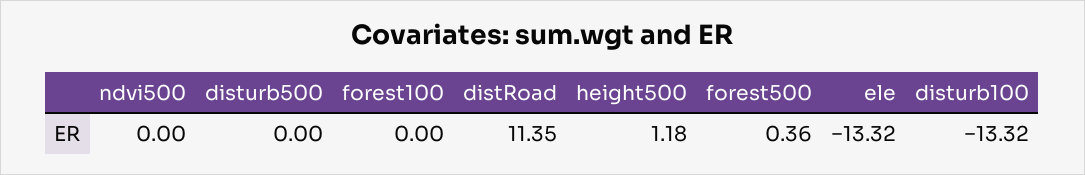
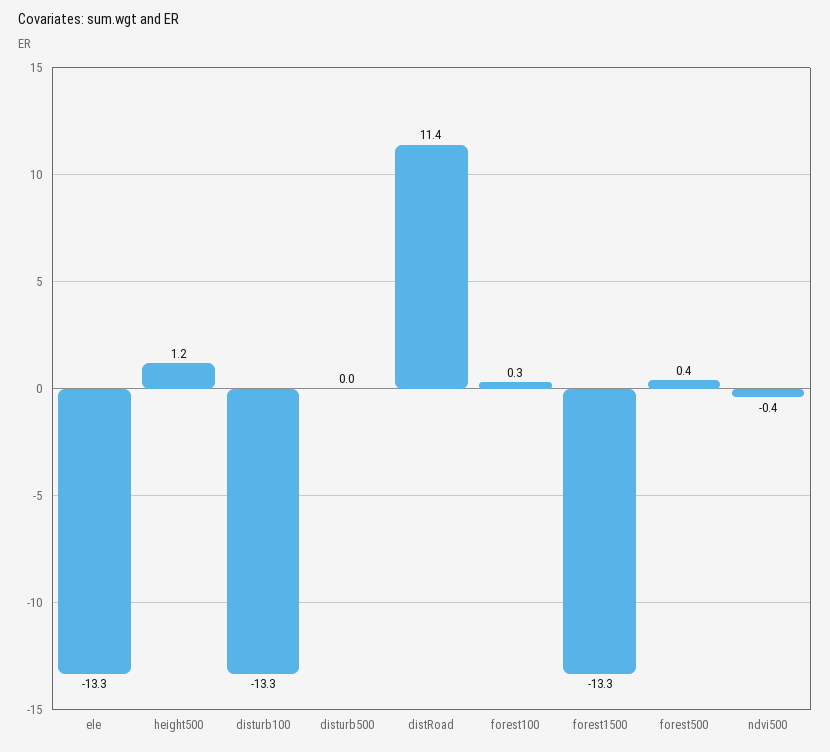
ndvi500: 0 -> -0.4
forest100: 0 -> 0.3
forest1500: none -> -13.3

